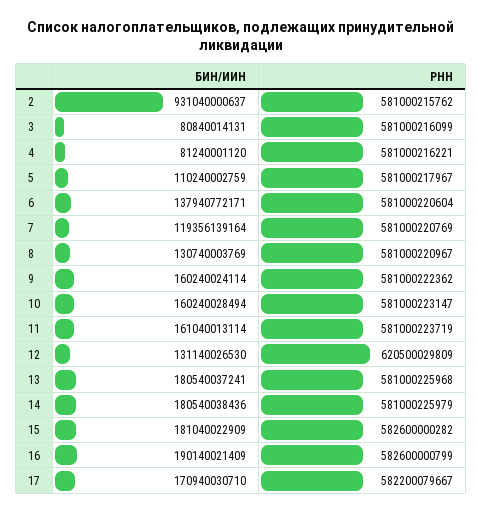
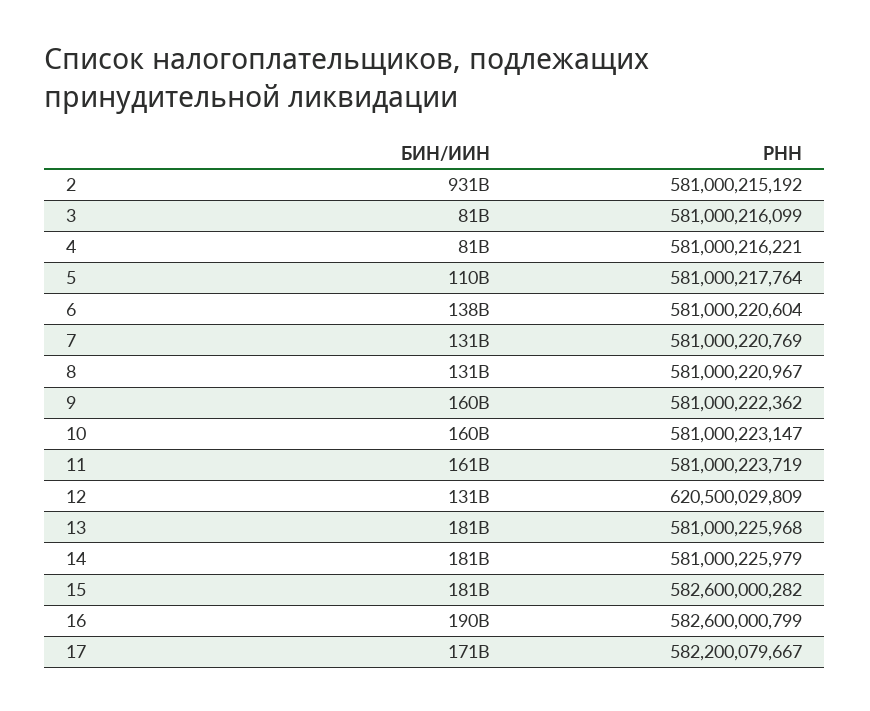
РНН, 2: 581000215762 -> 581000215192
РНН, 5: 581000217967 -> 581000217764
БИН/ИИН, 7: 119356139164 -> 131000000000

